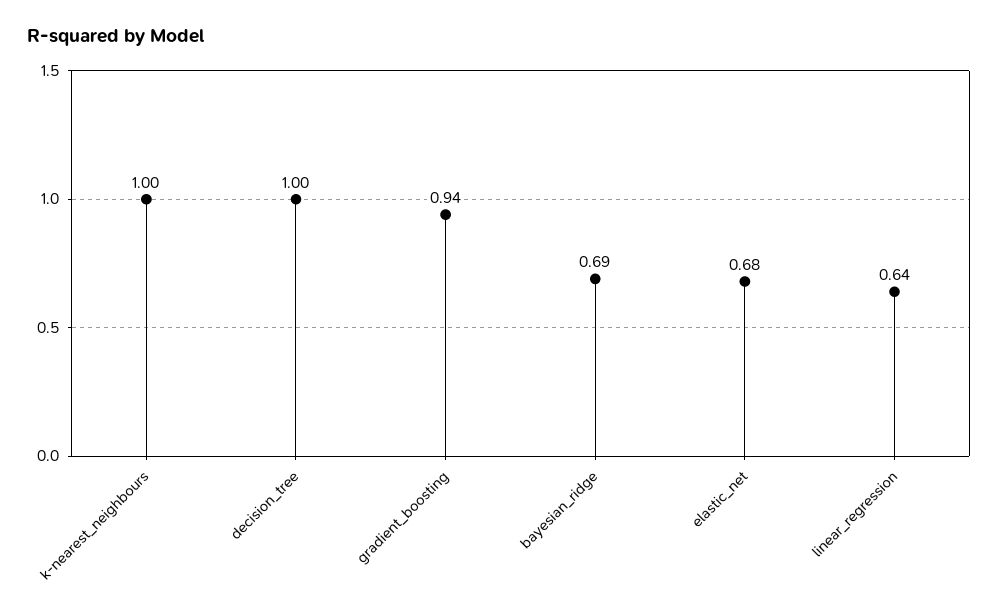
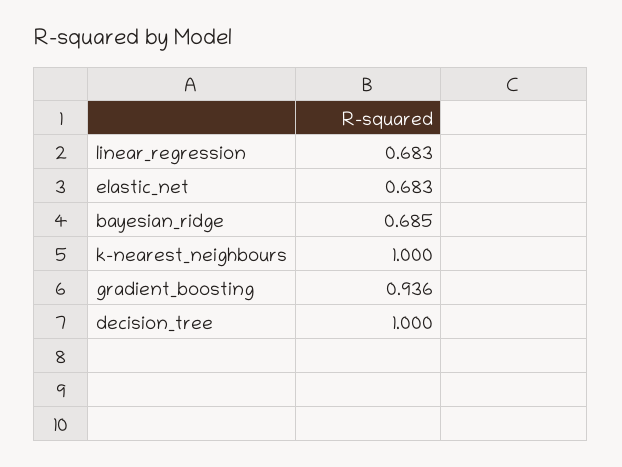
linear_regression: 0.64 -> 0.683

